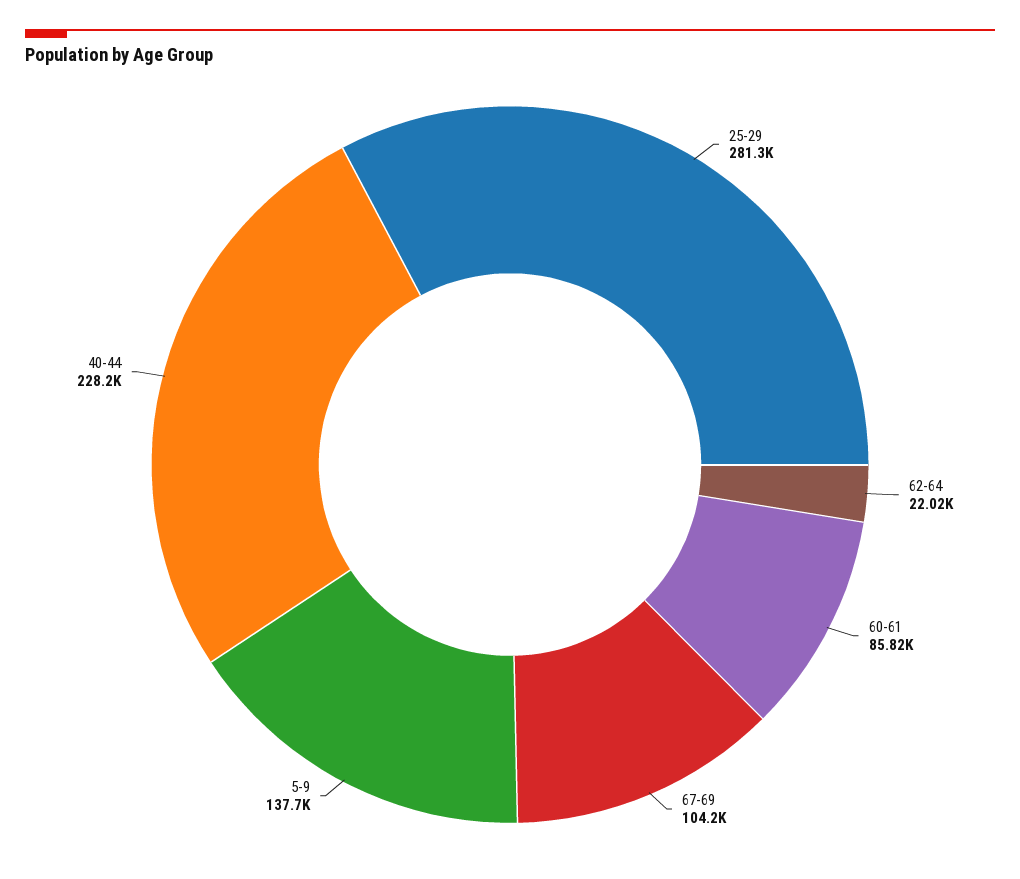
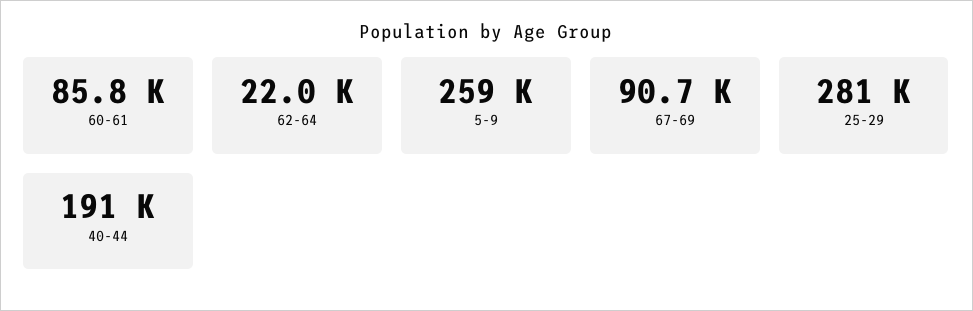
67-69: 104200 -> 90700
5-9: 137700 -> 259000
40-44: 228200 -> 191000

